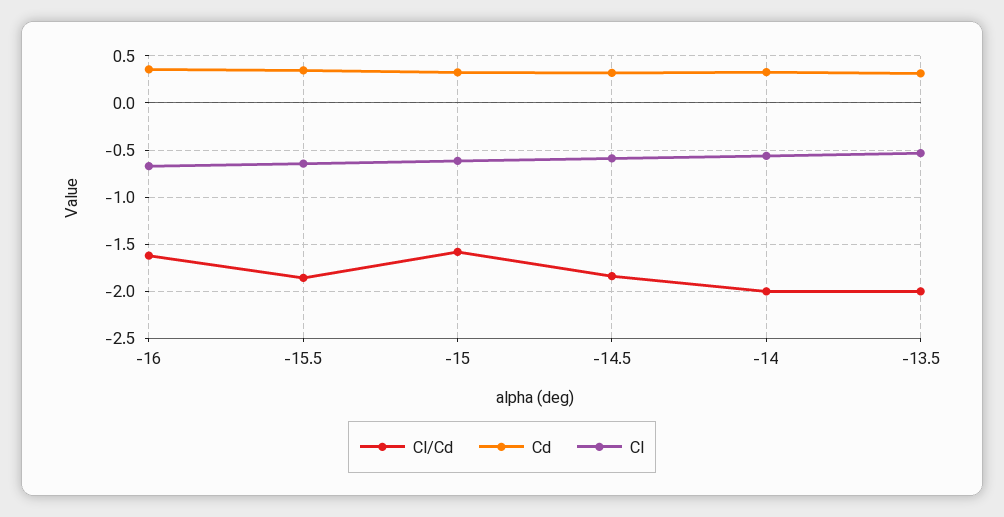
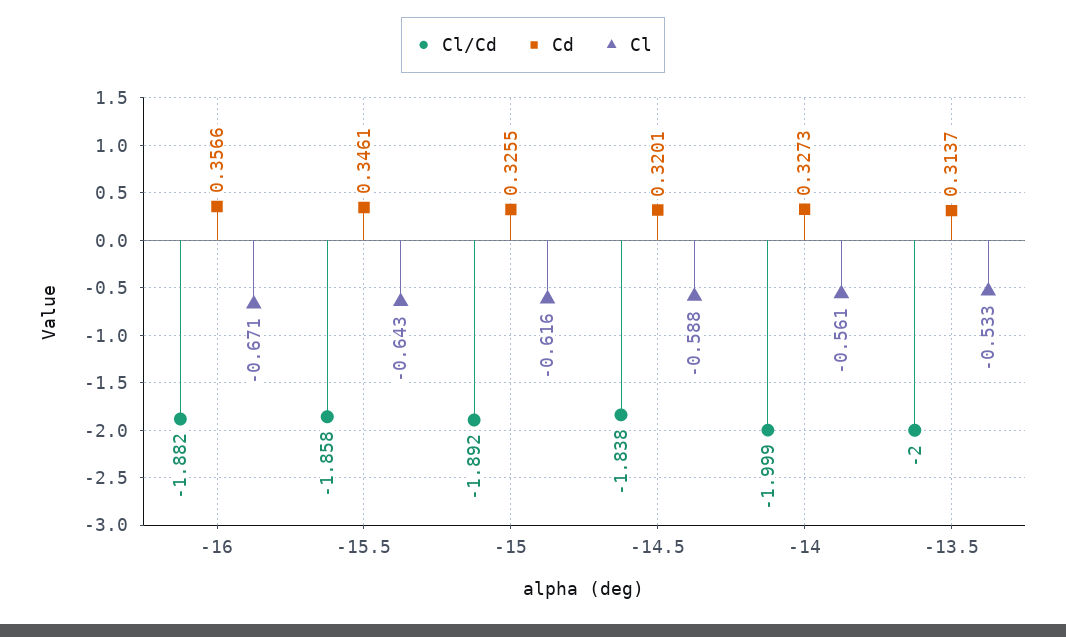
Cl/Cd, -16: -1.6 -> -1.882
Cl/Cd, -15: -1.6 -> -1.892

